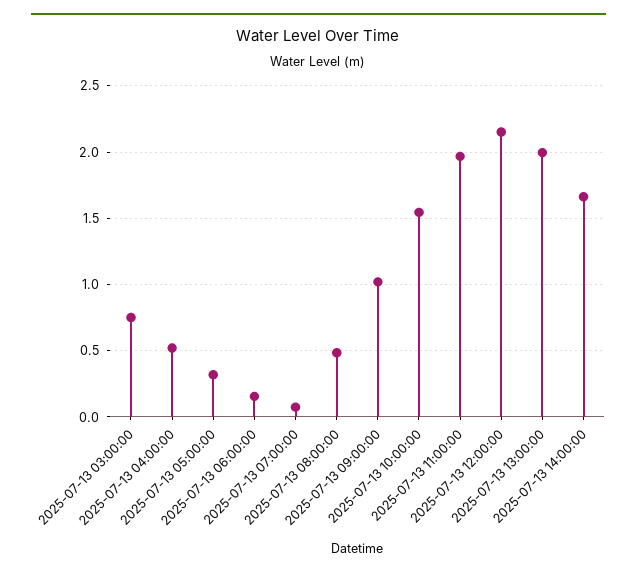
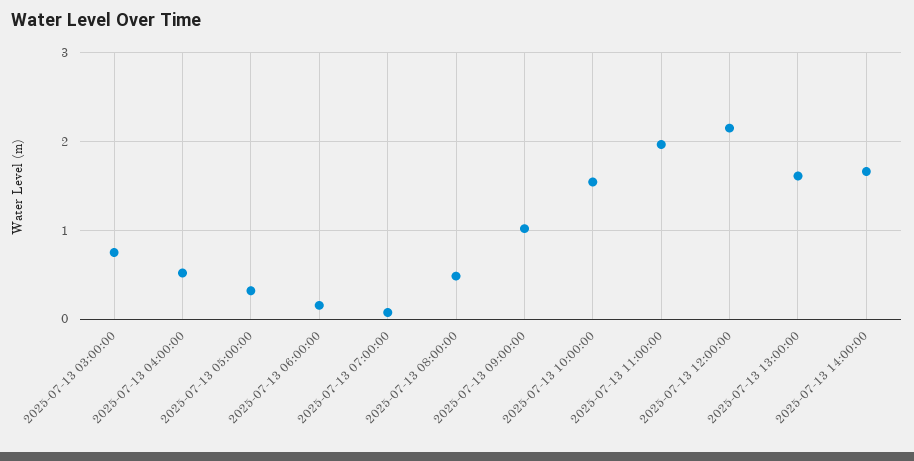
2025-07-13 13:00:00: 2 -> 1.6

